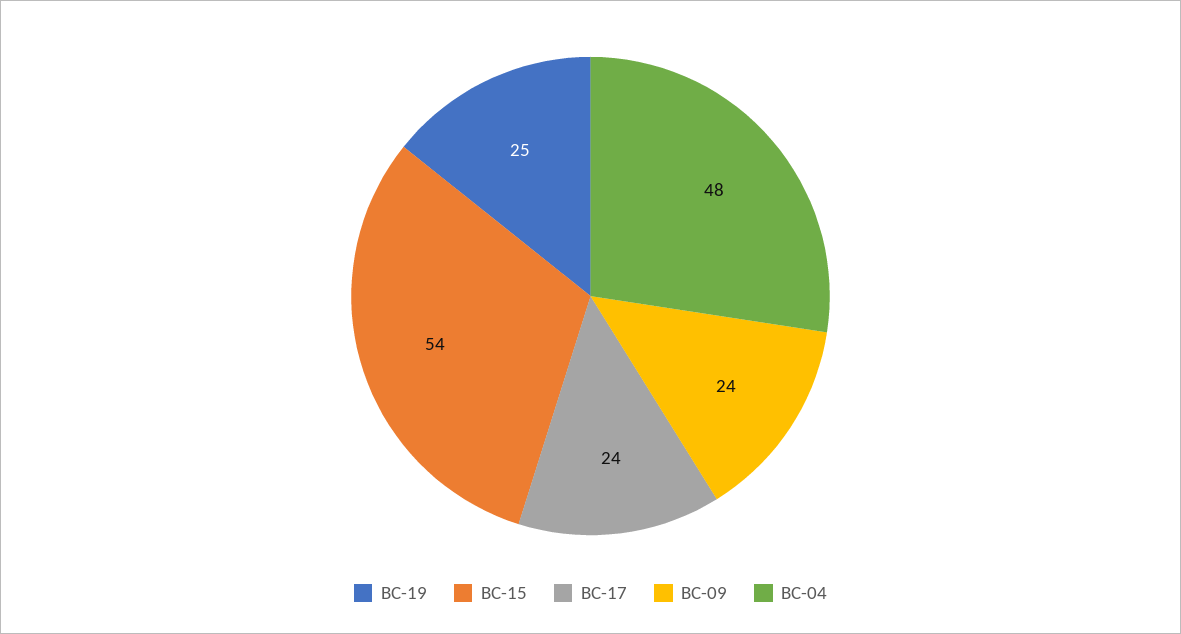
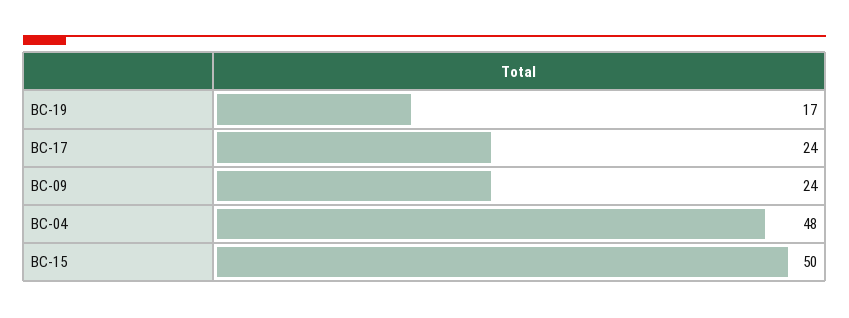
BC-19: 25 -> 17
BC-15: 54 -> 50

